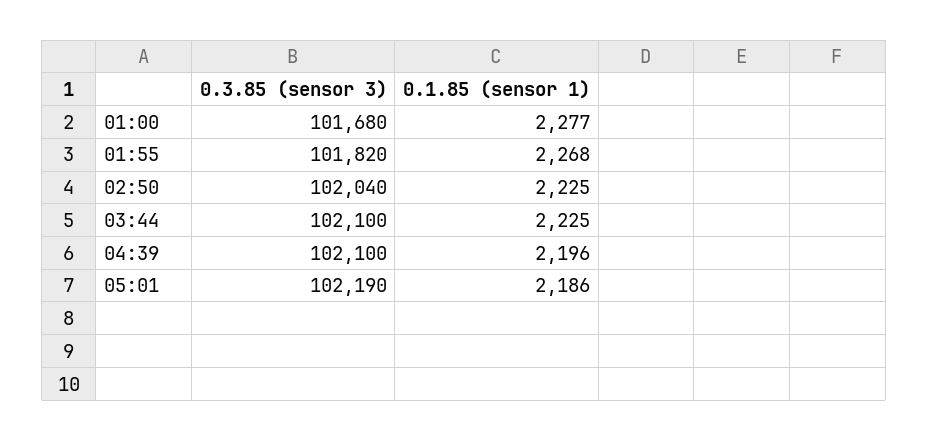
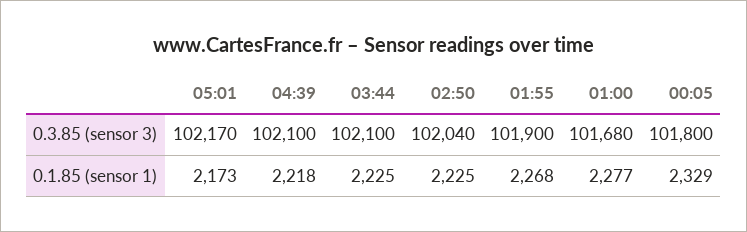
0.3.85 (sensor 3), 01:55: 101820 -> 101900
0.1.85 (sensor 1), 04:39: 2196 -> 2218
0.3.85 (sensor 3), 05:01: 102190 -> 102170
0.1.85 (sensor 1), 05:01: 2186 -> 2173
0.3.85 (sensor 3), 00:05: none -> 101800
0.1.85 (sensor 1), 00:05: none -> 2329

